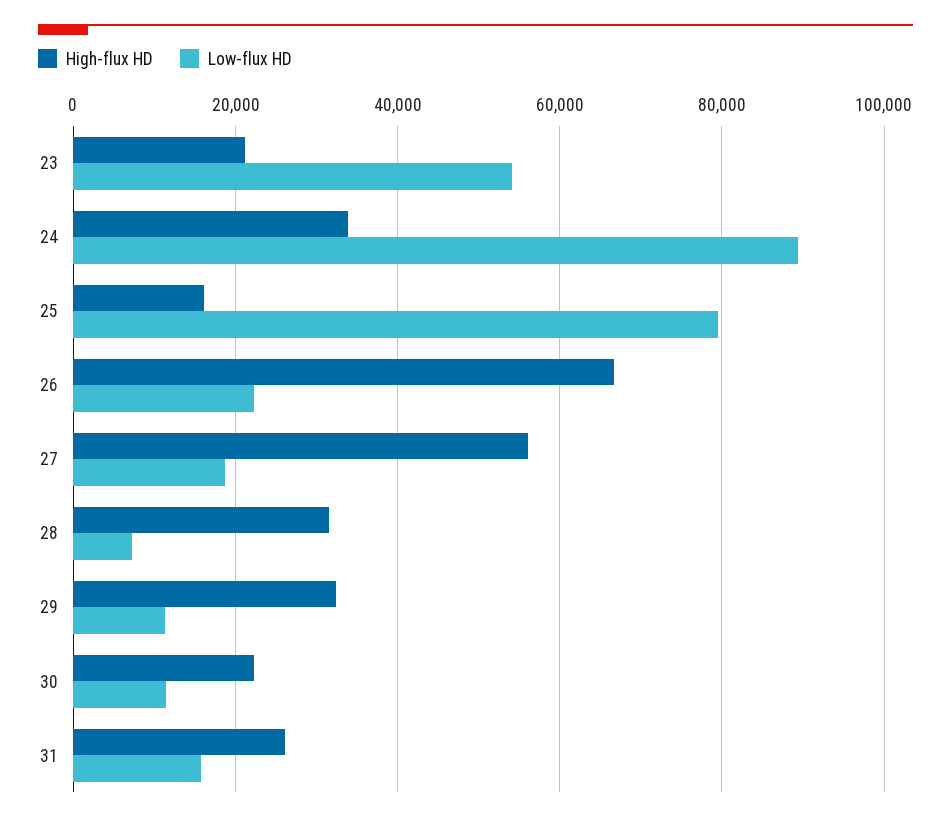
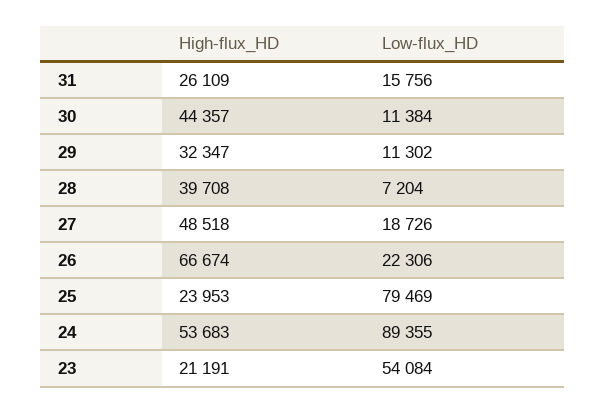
High-flux HD, 24: 34000 -> 53683
High-flux HD, 25: 16000 -> 23953
High-flux HD, 27: 56000 -> 48518
High-flux HD, 28: 32000 -> 39708
High-flux HD, 30: 22000 -> 44357

